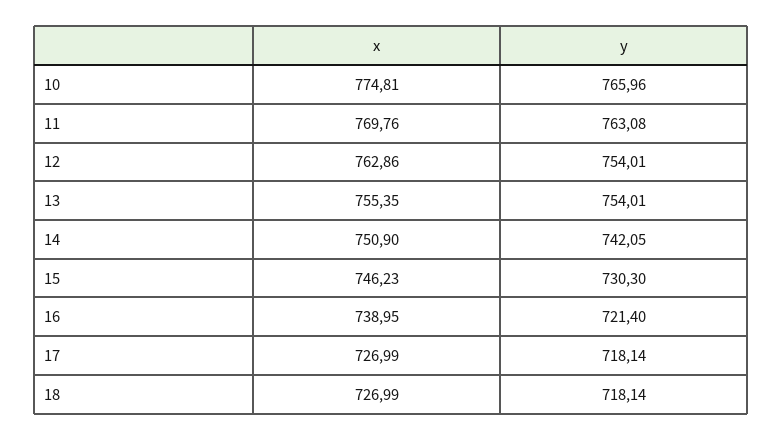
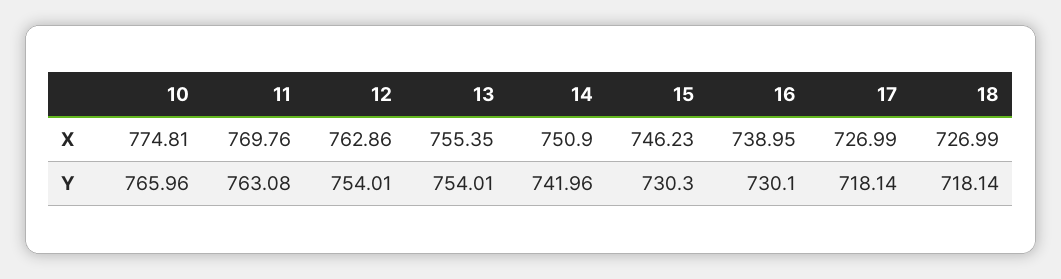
y, 14: 742.05 -> 741.96
y, 16: 721.4 -> 730.1

